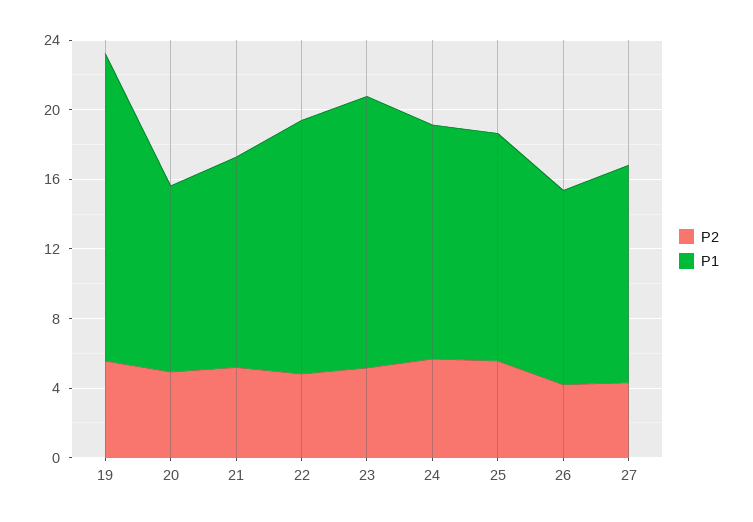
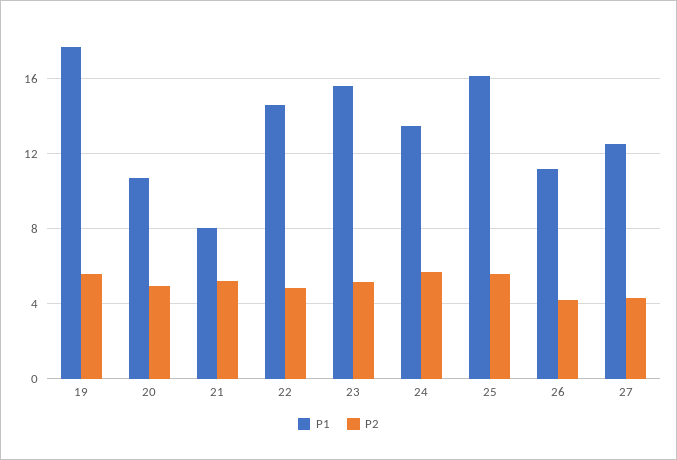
P1, 21: 12 -> 8
P1, 25: 13 -> 16

